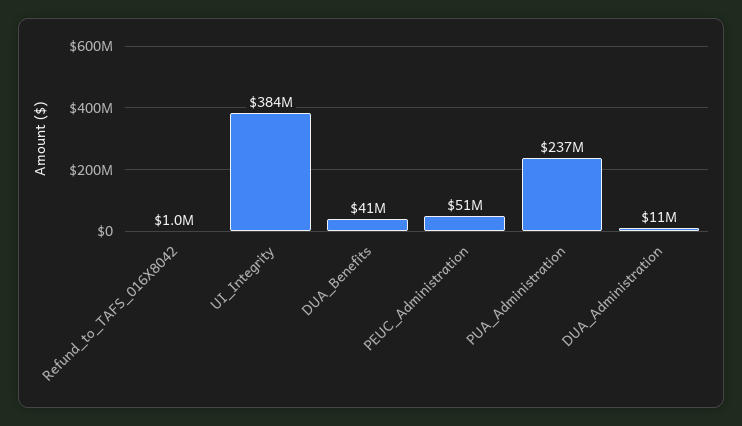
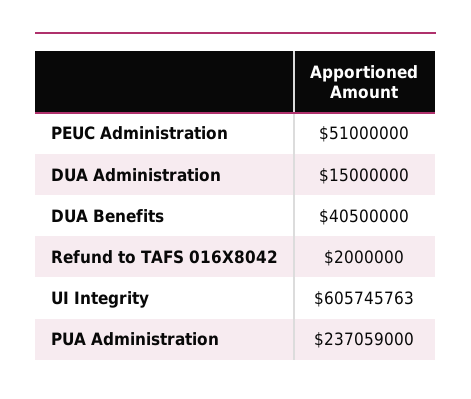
Refund_to_TAFS_016X8042: 1000000 -> 2000000
UI_Integrity: 384000000 -> 605745763
DUA_Administration: 11000000 -> 15000000

